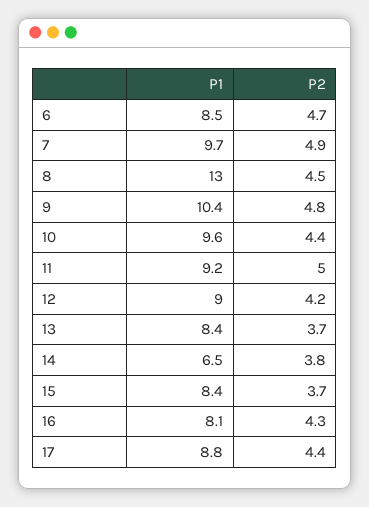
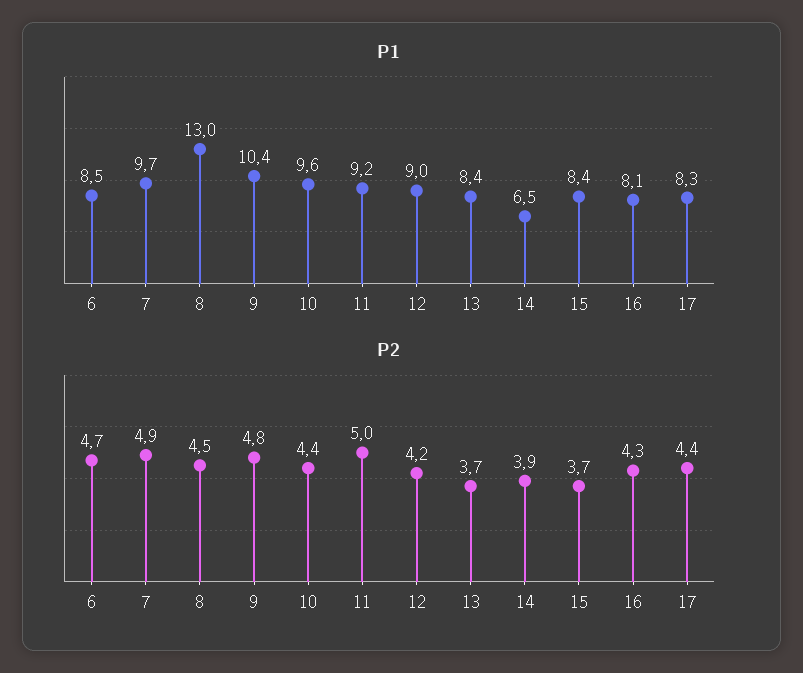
P2, 14: 3.8 -> 3.9
P1, 17: 8.8 -> 8.3

